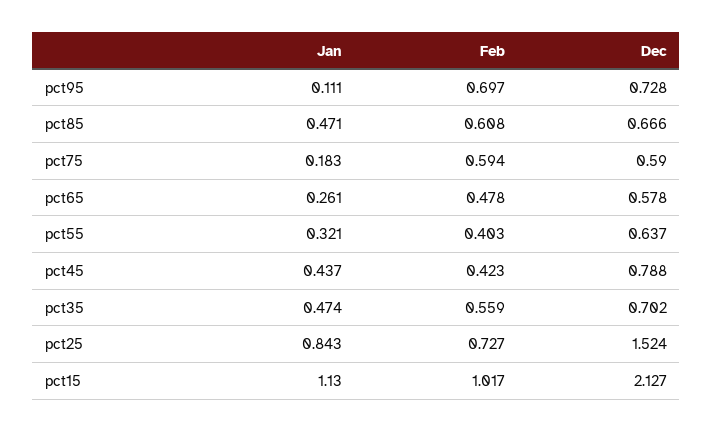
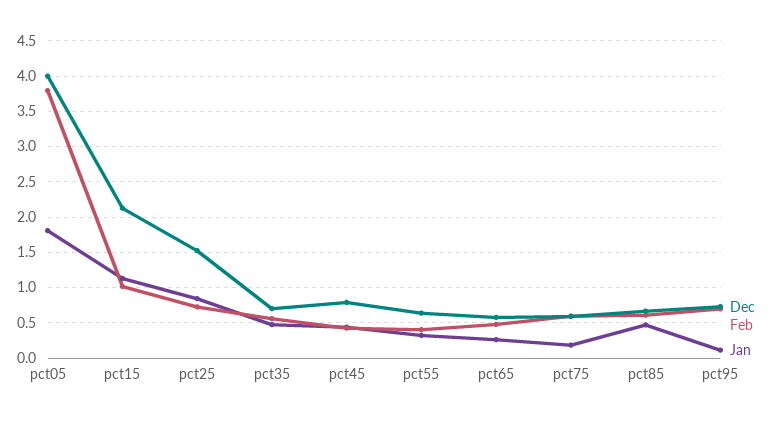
Dec, pct05: none -> 4
Feb, pct05: none -> 3.8
Jan, pct05: none -> 1.8

